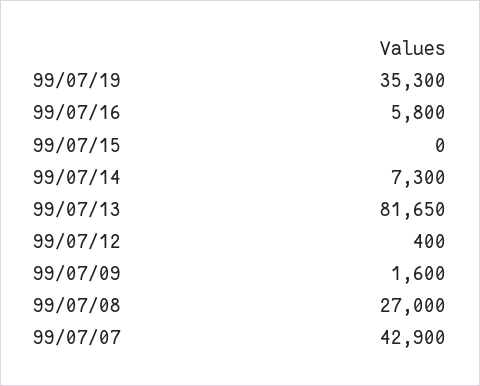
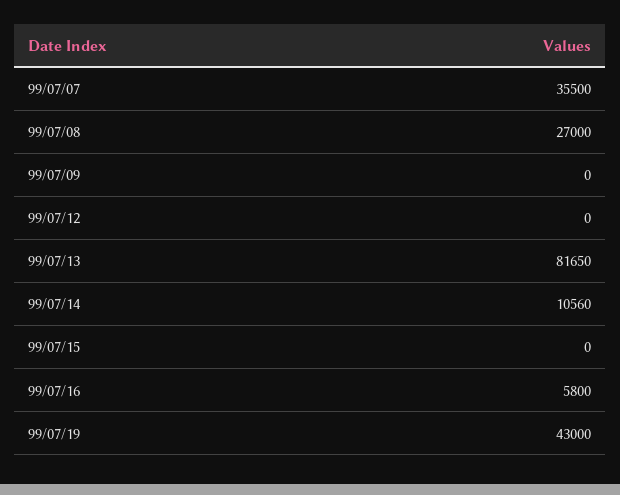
99/07/19: 35300 -> 43000
99/07/14: 7300 -> 10560
99/07/12: 400 -> 0
99/07/09: 1600 -> 0
99/07/07: 42900 -> 35500

